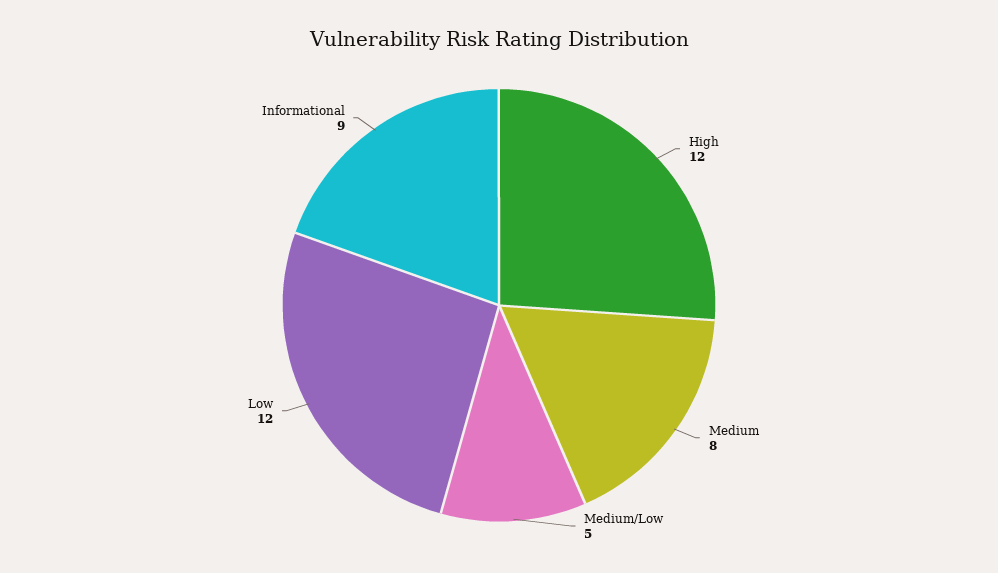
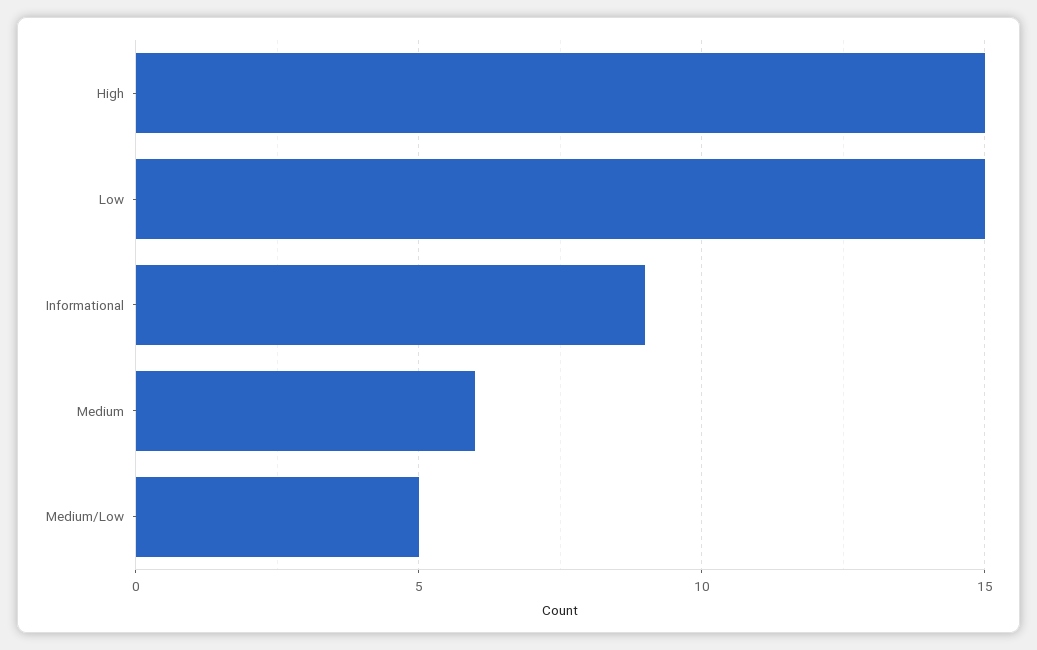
High: 12 -> 15
Medium: 8 -> 6
Low: 12 -> 15

